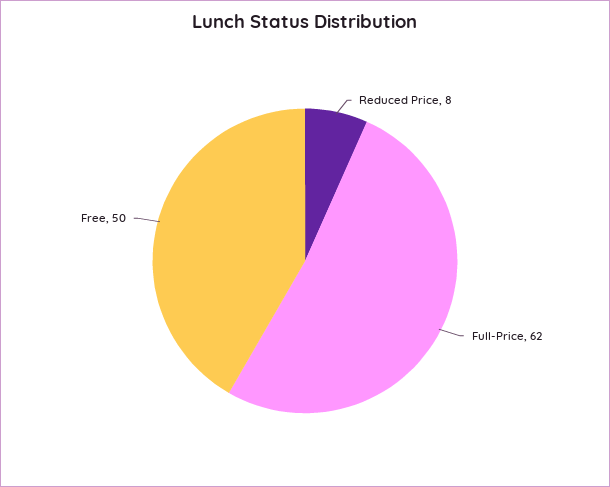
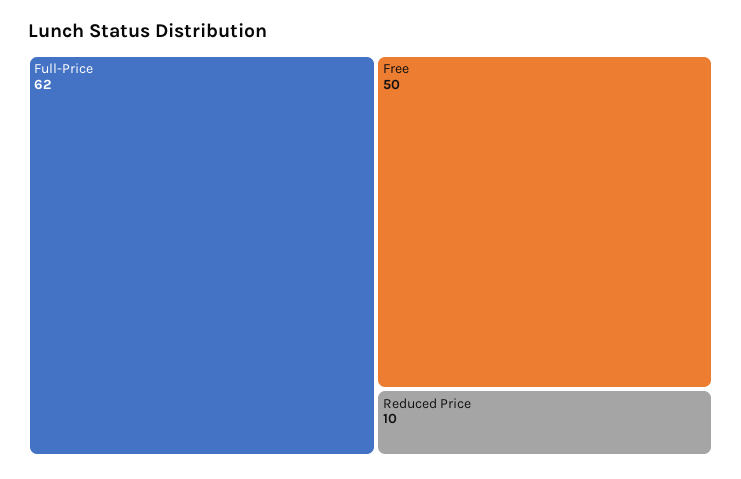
Reduced Price: 8 -> 10

